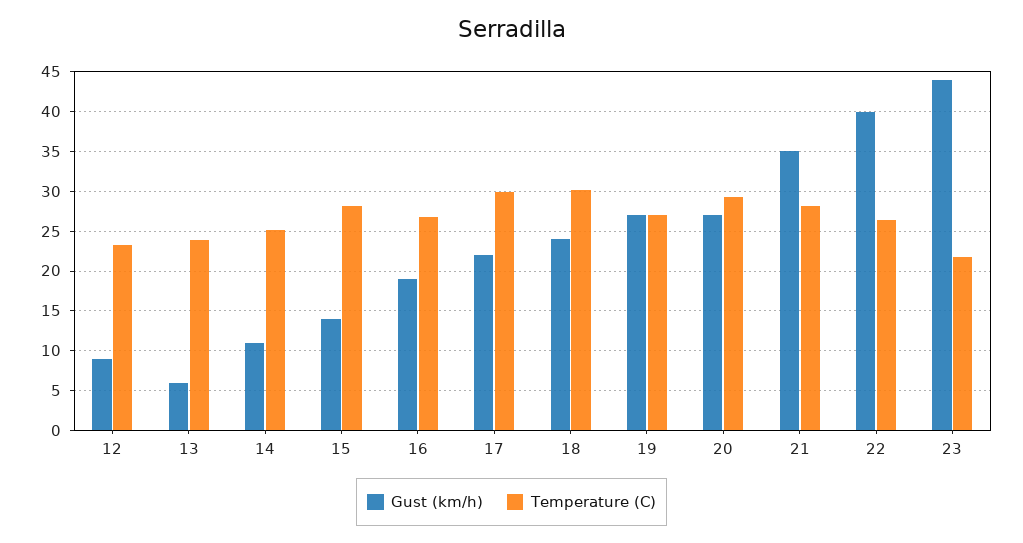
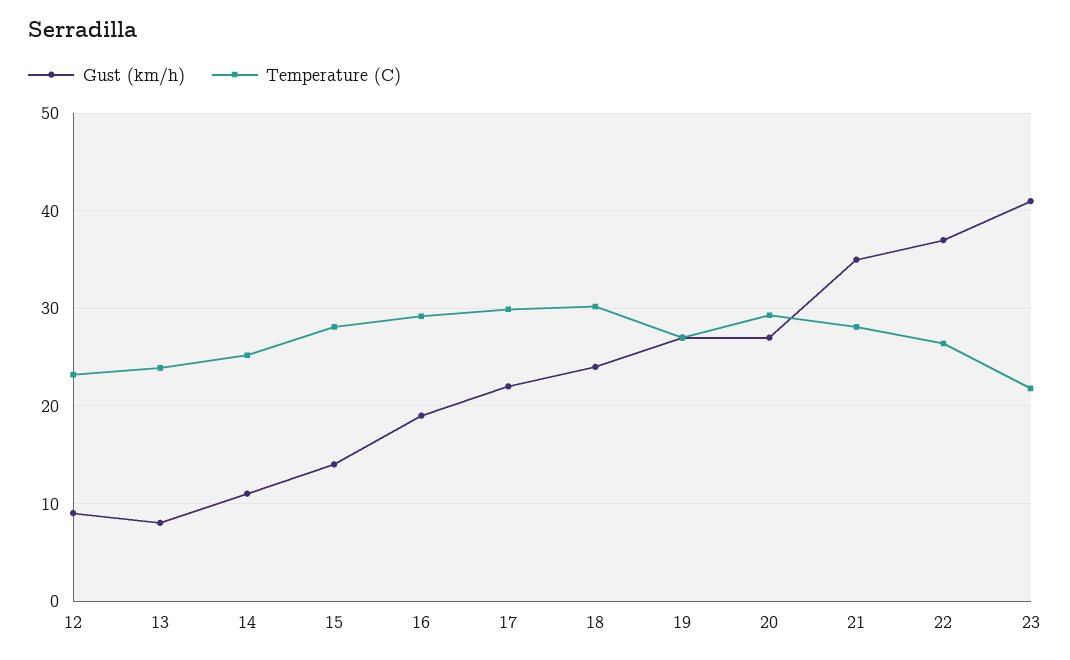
Gust (km/h), 13: 6 -> 8
Temperature (C), 16: 27 -> 29
Gust (km/h), 22: 40 -> 37
Gust (km/h), 23: 44 -> 41

